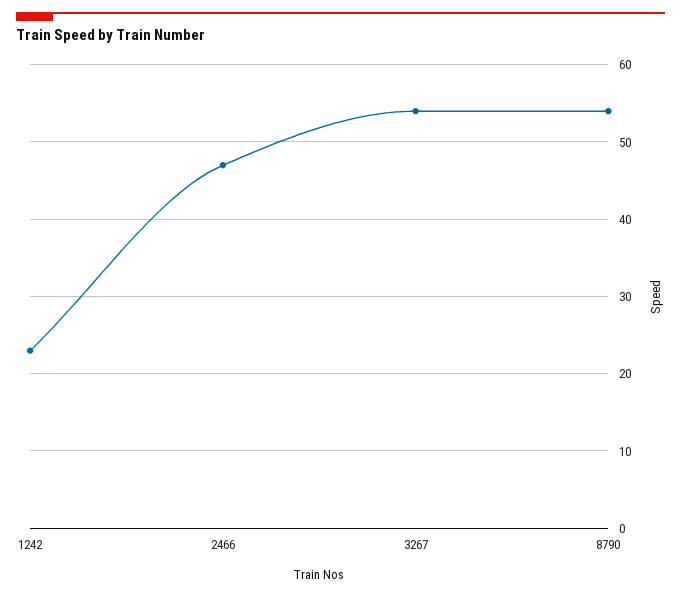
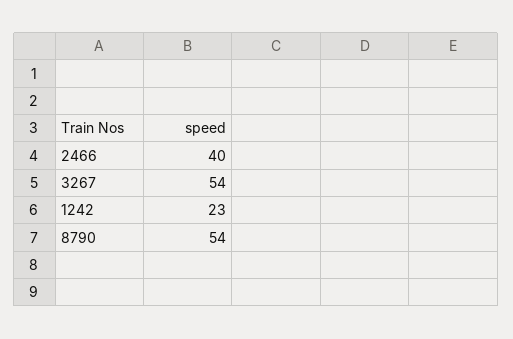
2466: 47 -> 40

